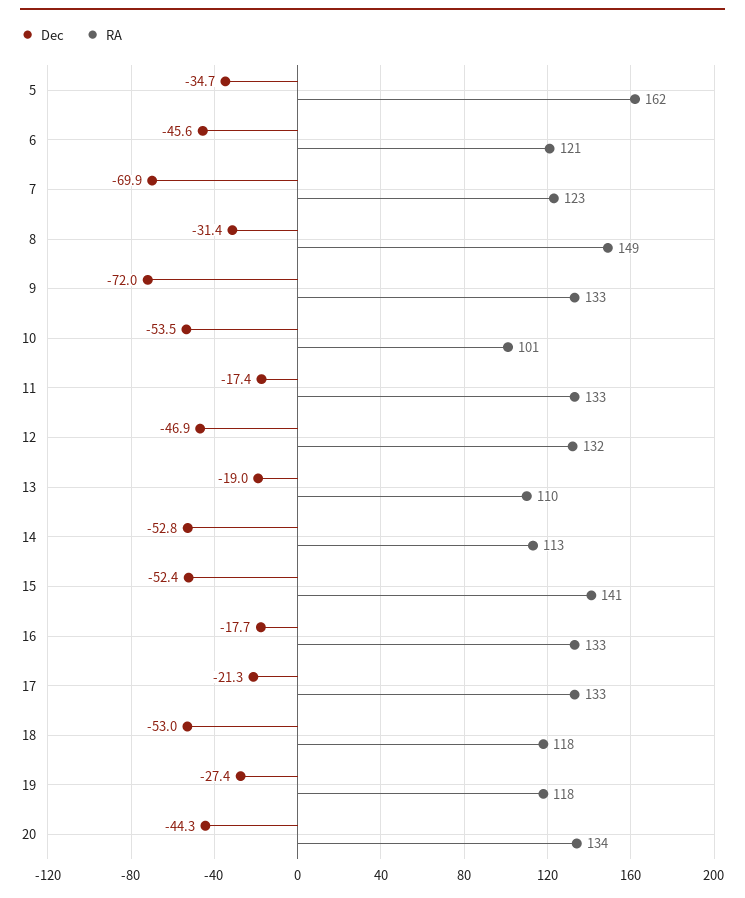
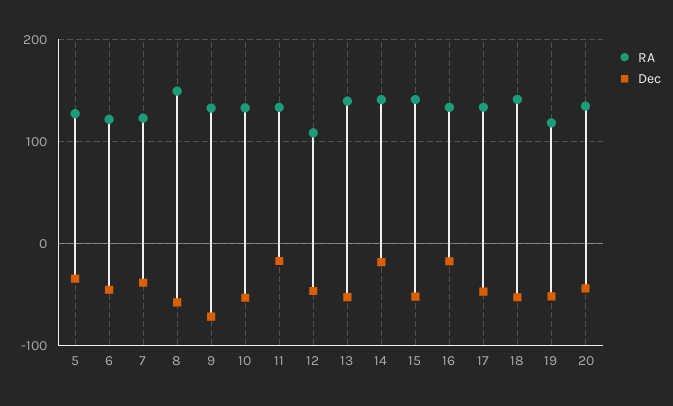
RA, 5: 162 -> 130
Dec, 7: -69.9 -> -40
Dec, 8: -31.4 -> -60
RA, 10: 101 -> 130
RA, 12: 132 -> 110
Dec, 13: -19 -> -50
RA, 13: 110 -> 140
Dec, 14: -52.8 -> -20
RA, 14: 113 -> 140
Dec, 17: -21.3 -> -50
RA, 18: 118 -> 140
Dec, 19: -27.4 -> -50

